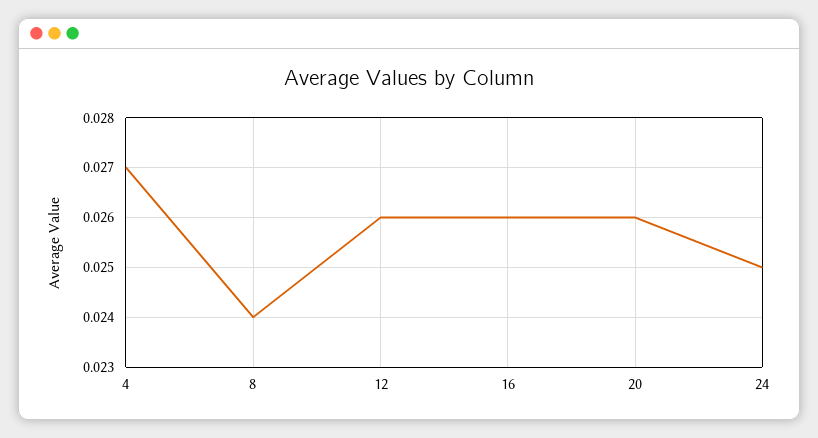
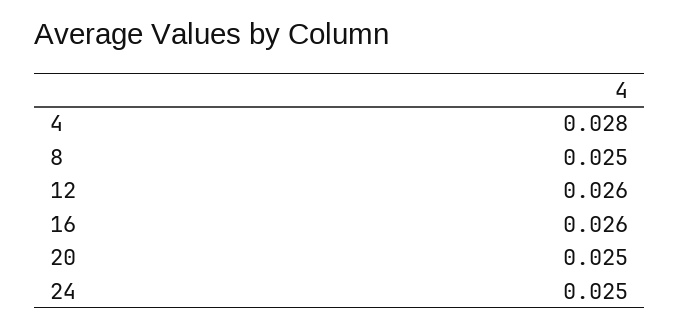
4: 0.027 -> 0.028
8: 0.024 -> 0.025
20: 0.026 -> 0.025

